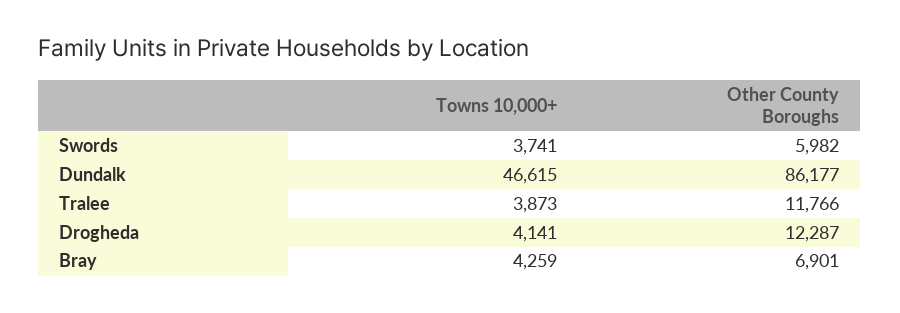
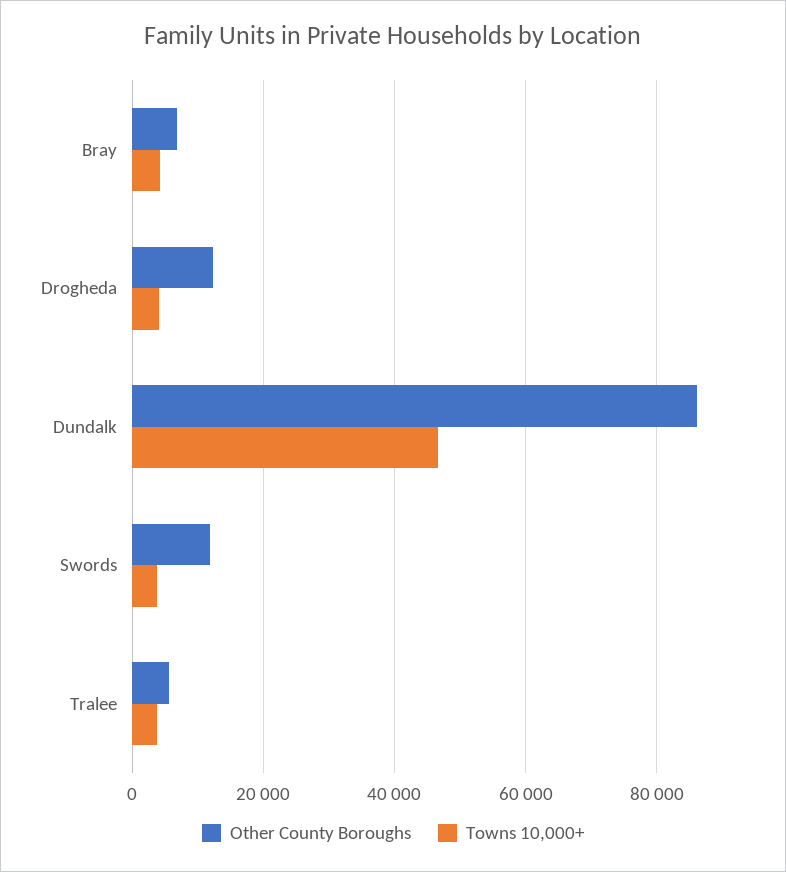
Other County Boroughs, Swords: 5982 -> 12000
Other County Boroughs, Tralee: 11766 -> 6000

